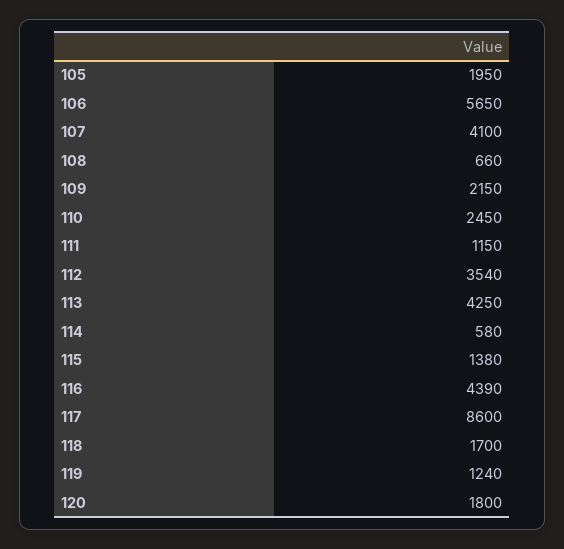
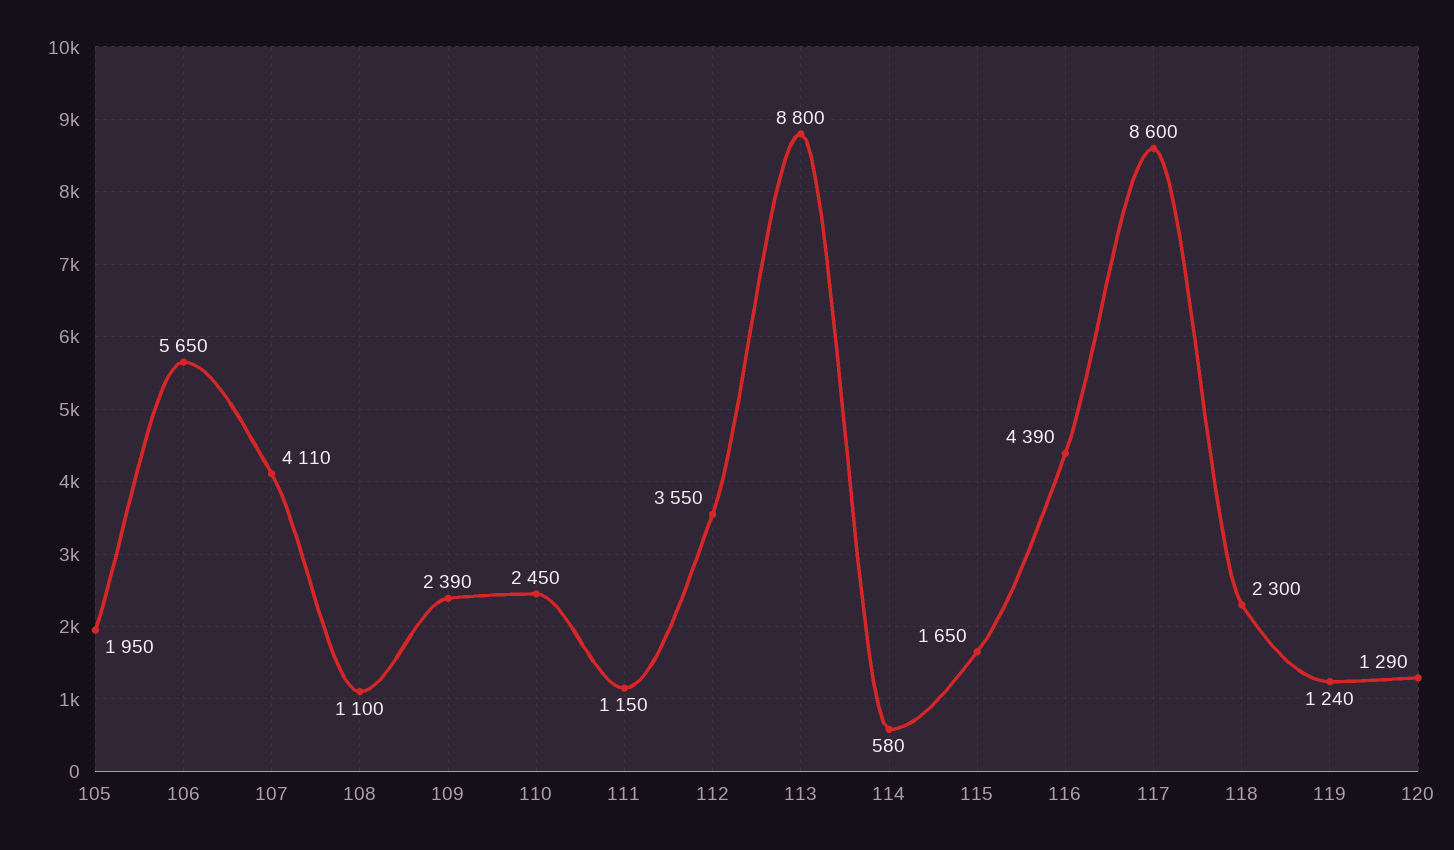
107: 4100 -> 4110
108: 660 -> 1100
109: 2150 -> 2390
112: 3540 -> 3550
113: 4250 -> 8800
115: 1380 -> 1650
118: 1700 -> 2300
120: 1800 -> 1290

